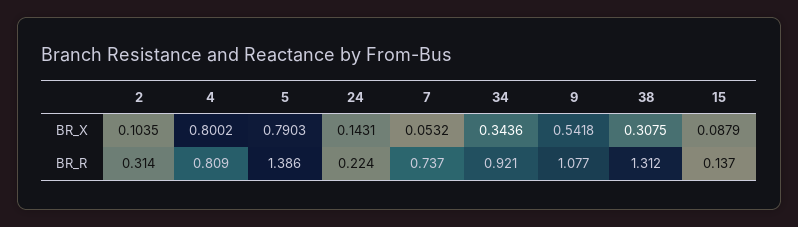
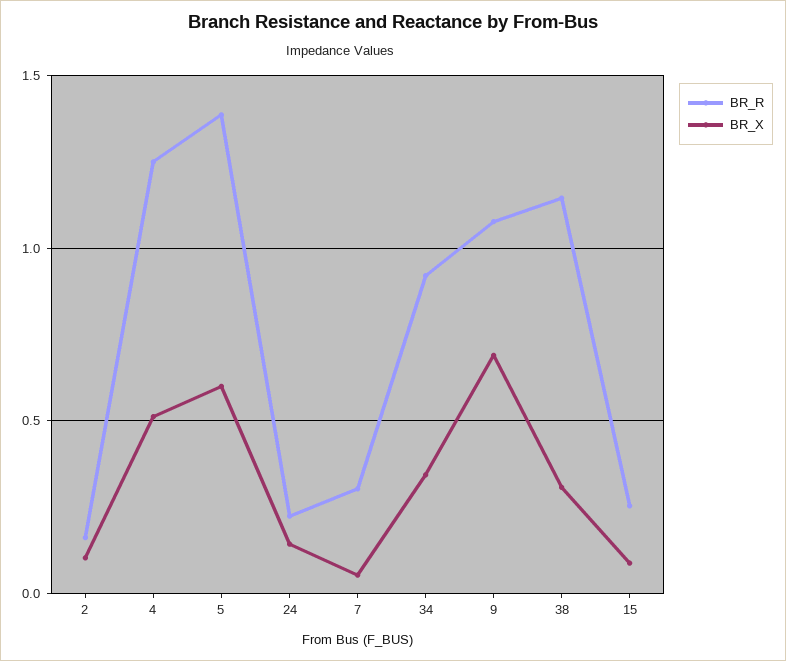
BR_X, 4: 0.8002 -> 0.5
BR_X, 5: 0.7903 -> 0.6
BR_X, 9: 0.5418 -> 0.7
BR_R, 2: 0.314 -> 0.15
BR_R, 4: 0.809 -> 1.25
BR_R, 7: 0.737 -> 0.3
BR_R, 38: 1.312 -> 1.15
BR_R, 15: 0.137 -> 0.25

